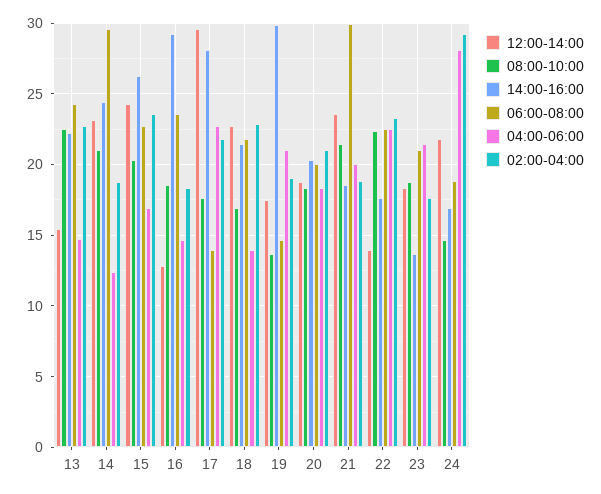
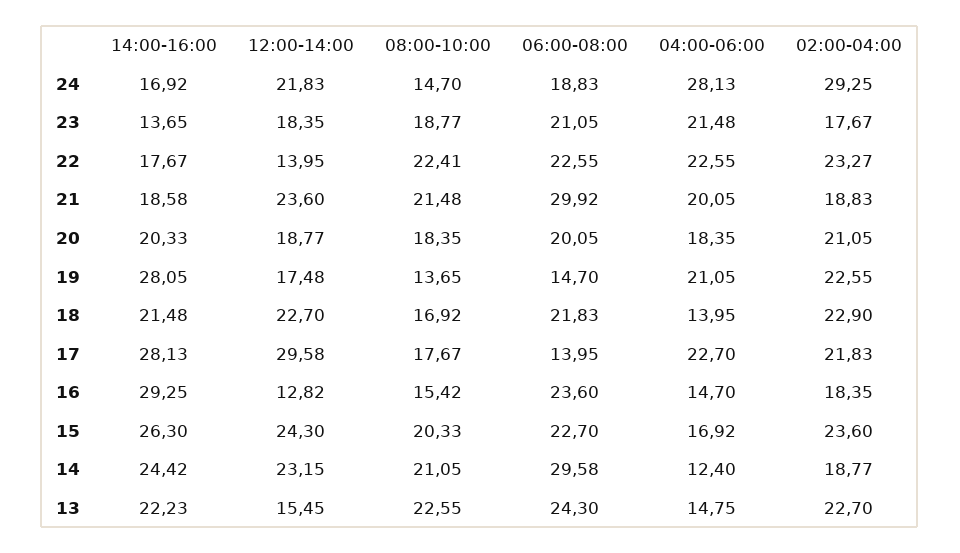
08:00-10:00, 16: 18.5 -> 15.42
14:00-16:00, 19: 30 -> 28.05
02:00-04:00, 19: 19 -> 22.55

